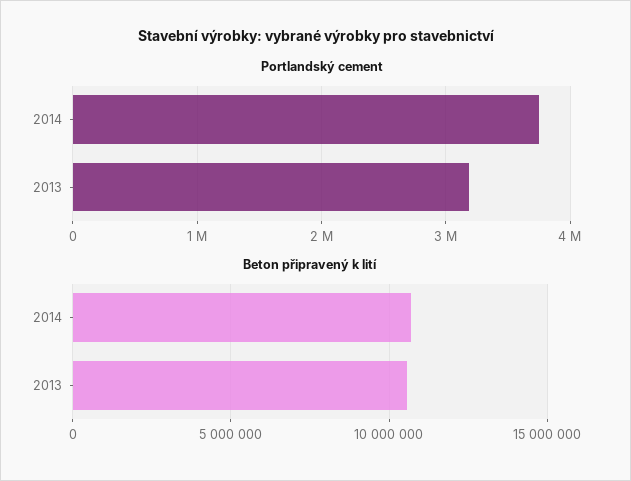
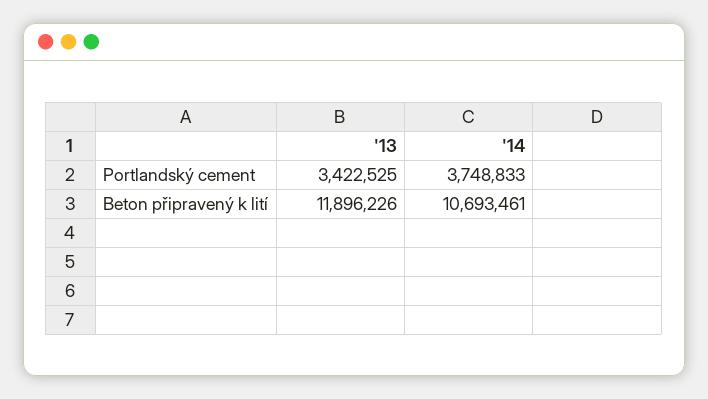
Portlandský cement, 2013: 3200000 -> 3422525
Beton připravený k lití, 2013: 10500000 -> 11896226

